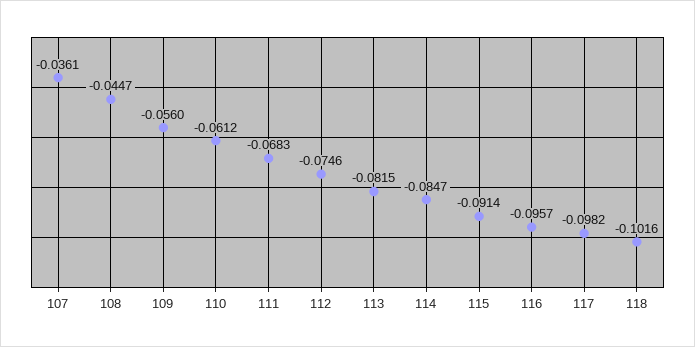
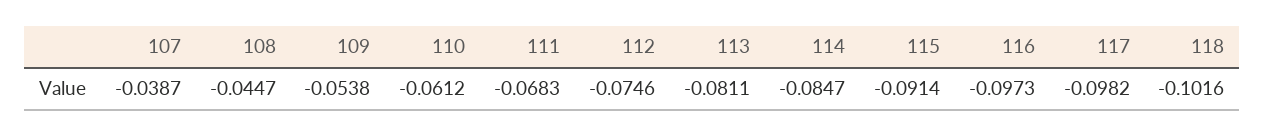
107: -0.0361 -> -0.0387
109: -0.056 -> -0.0538
113: -0.0815 -> -0.0811
116: -0.0957 -> -0.0973

